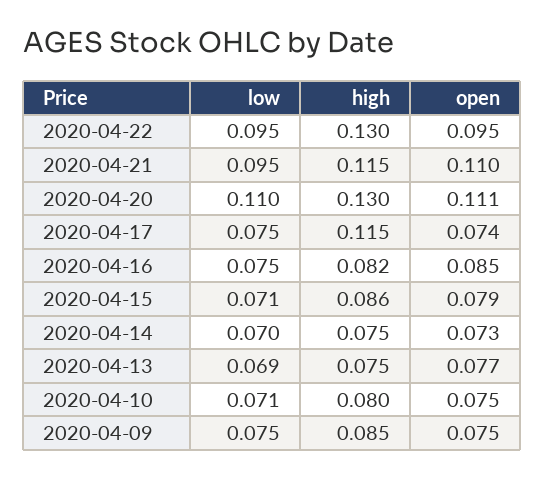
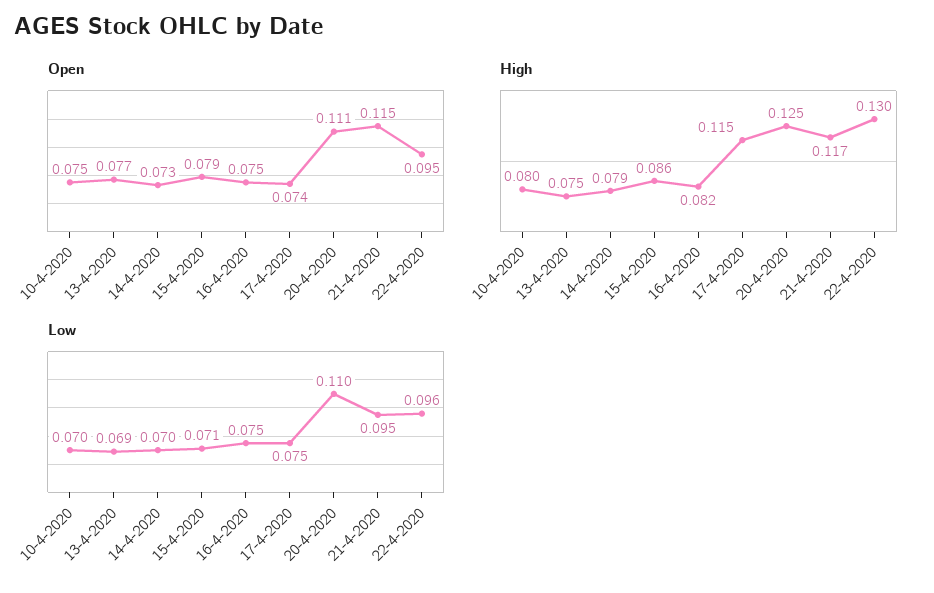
low, 2020-04-22: 0.095 -> 0.096
high, 2020-04-21: 0.115 -> 0.117
open, 2020-04-21: 0.11 -> 0.115
high, 2020-04-20: 0.13 -> 0.125
open, 2020-04-16: 0.085 -> 0.075
high, 2020-04-14: 0.075 -> 0.079
low, 2020-04-10: 0.071 -> 0.07
low, 2020-04-09: 0.075 -> none
high, 2020-04-09: 0.085 -> none
open, 2020-04-09: 0.075 -> none

